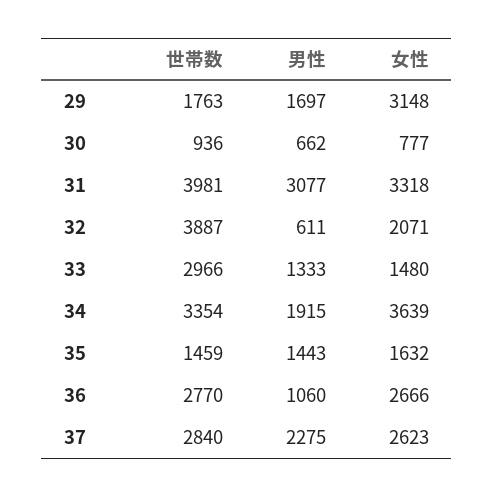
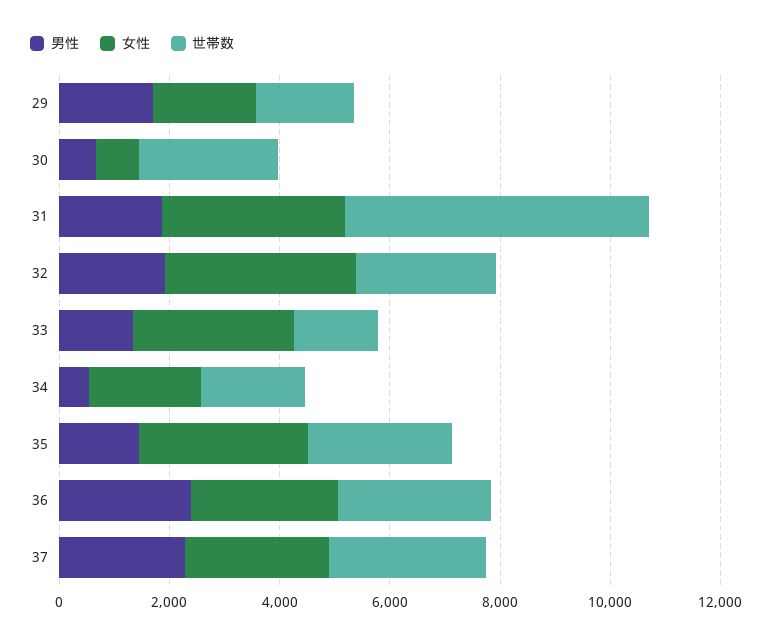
女性, 29: 3148 -> 2000
世帯数, 30: 936 -> 2500
世帯数, 31: 3981 -> 5500
男性, 31: 3077 -> 2000
世帯数, 32: 3887 -> 2500
男性, 32: 611 -> 2000
女性, 32: 2071 -> 3500
世帯数, 33: 2966 -> 1500
女性, 33: 1480 -> 3000
世帯数, 34: 3354 -> 2000
男性, 34: 1915 -> 500
女性, 34: 3639 -> 2000
世帯数, 35: 1459 -> 2500
女性, 35: 1632 -> 3000
男性, 36: 1060 -> 2500

